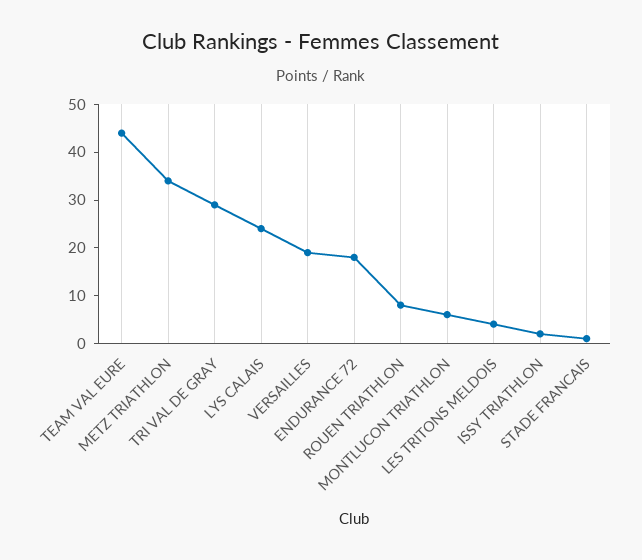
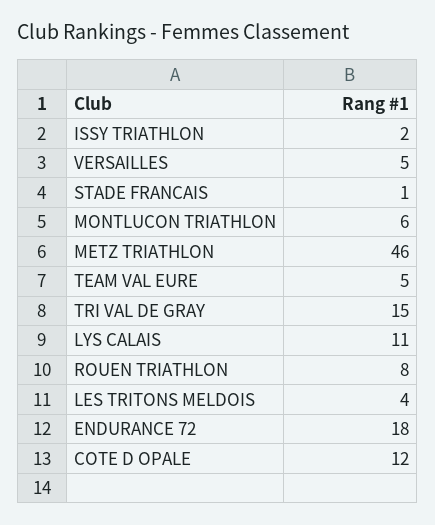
TEAM VAL EURE: 45 -> 5
METZ TRIATHLON: 35 -> 46
TRI VAL DE GRAY: 30 -> 15
LYS CALAIS: 25 -> 11
VERSAILLES: 20 -> 5
COTE D OPALE: none -> 12

